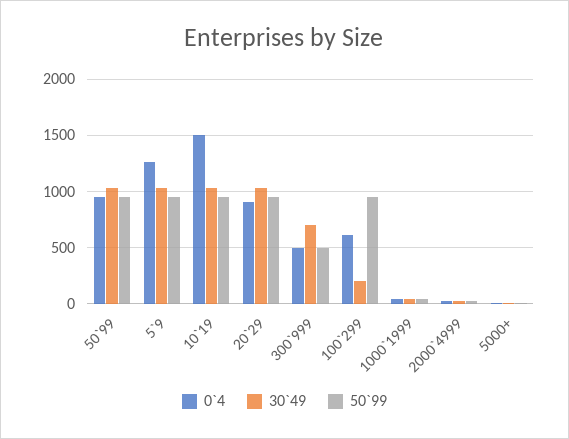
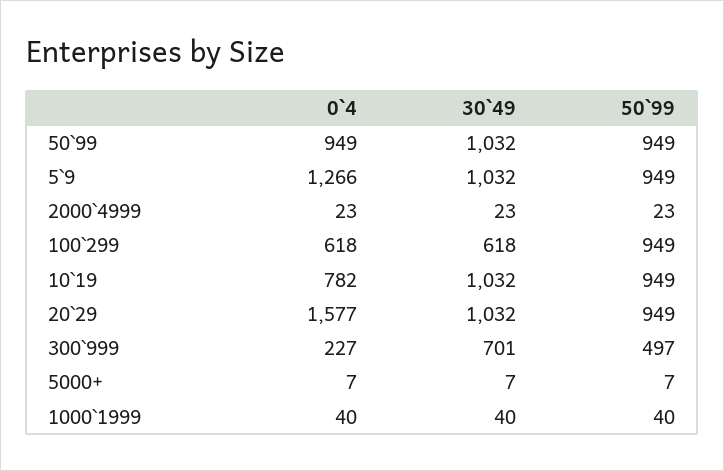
0`4, 10`19: 1500 -> 782
0`4, 20`29: 900 -> 1577
0`4, 300`999: 500 -> 227
30`49, 100`299: 200 -> 618

